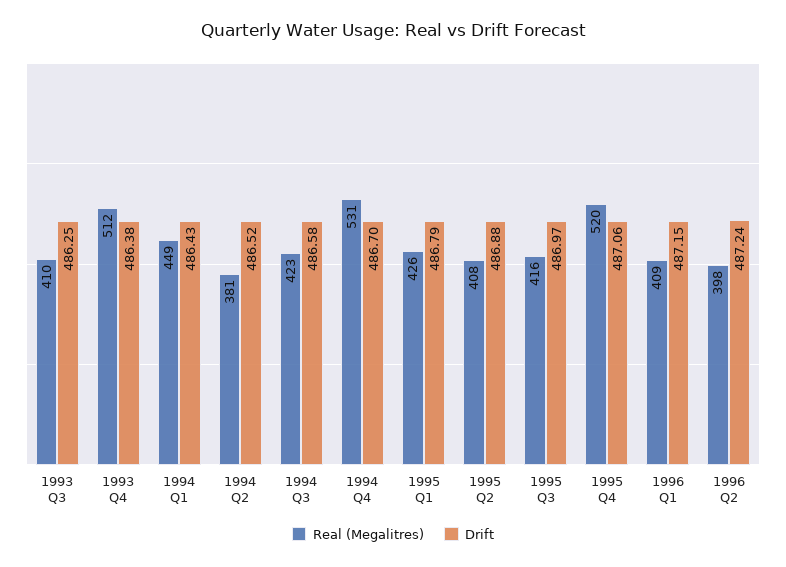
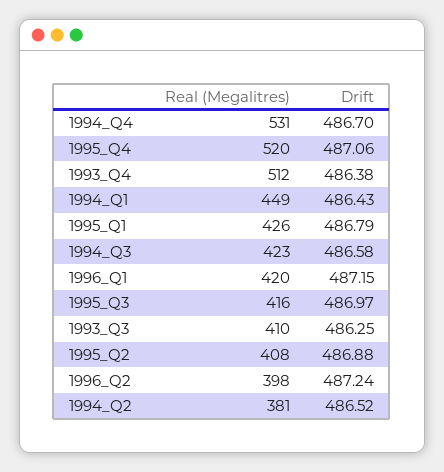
Real (Megalitres), 1996 Q1: 409 -> 420

